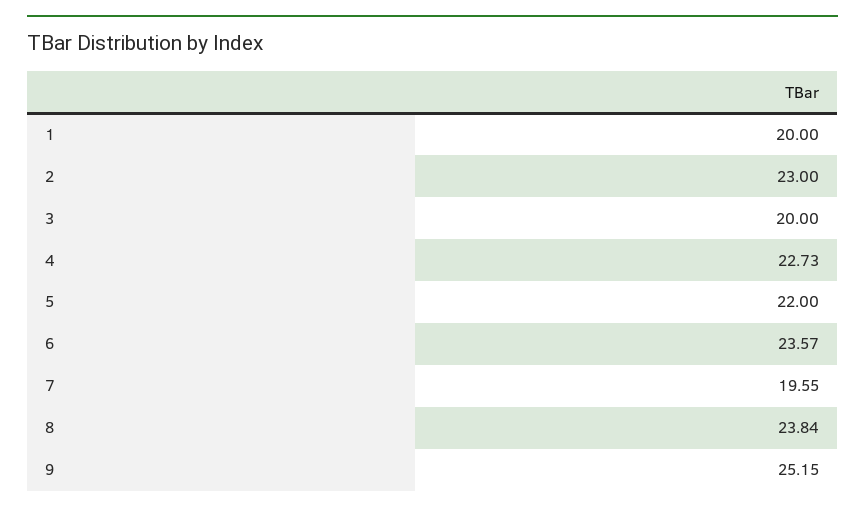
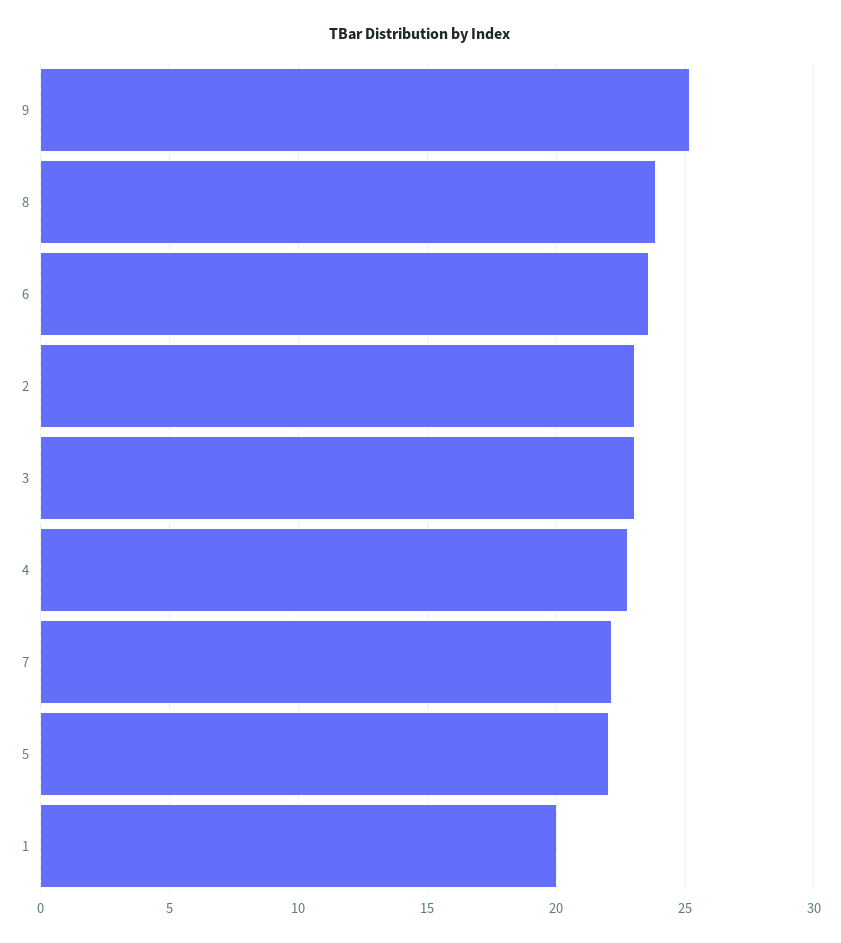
3: 20 -> 23
7: 19.55 -> 22

